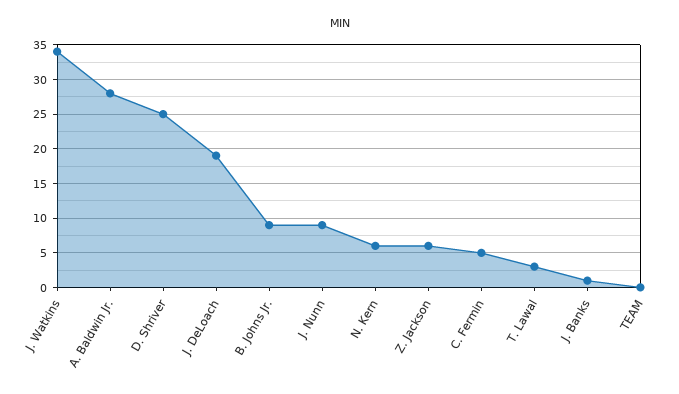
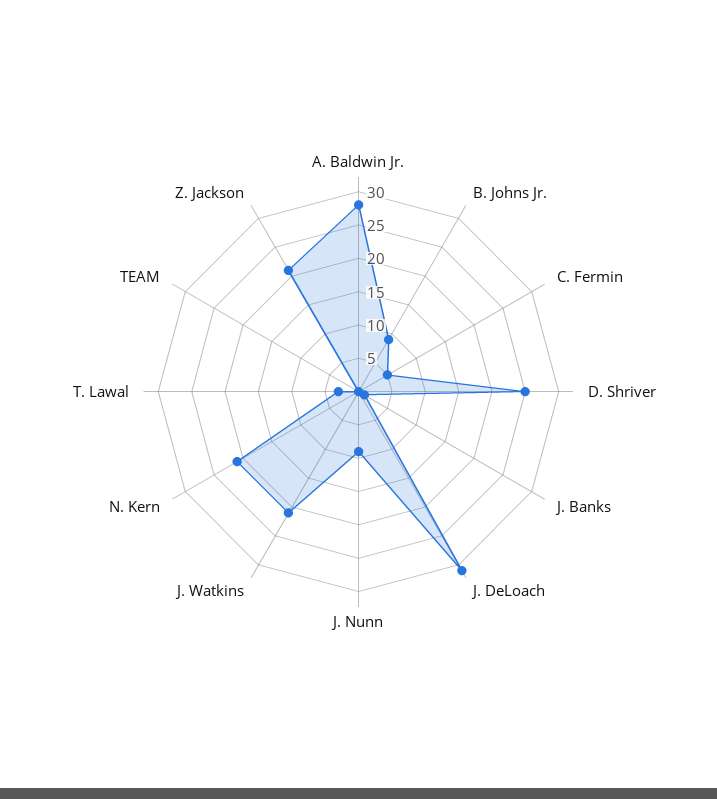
J. Watkins: 34 -> 20
J. DeLoach: 19 -> 30
N. Kern: 6 -> 20
Z. Jackson: 6 -> 20

